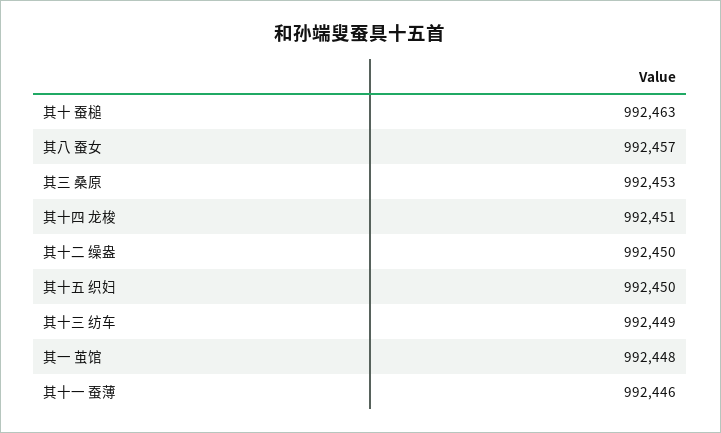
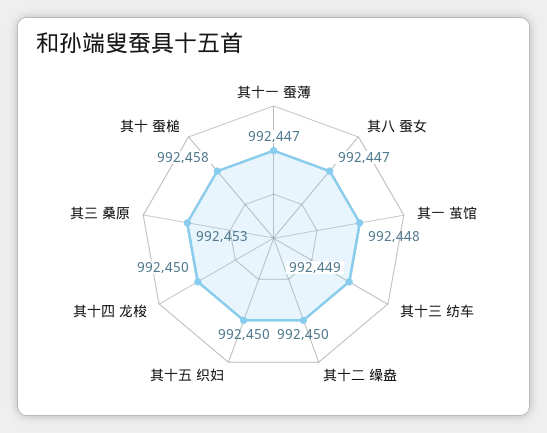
其十 蚕槌: 992463 -> 992458
其八 蚕女: 992457 -> 992447
其十四 龙梭: 992451 -> 992450
其十一 蚕薄: 992446 -> 992447

